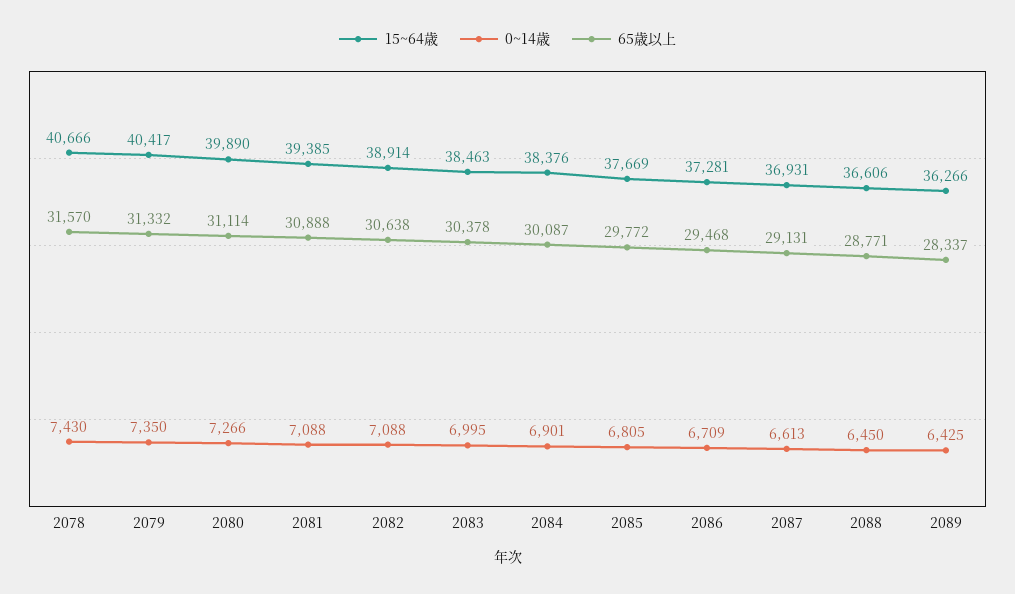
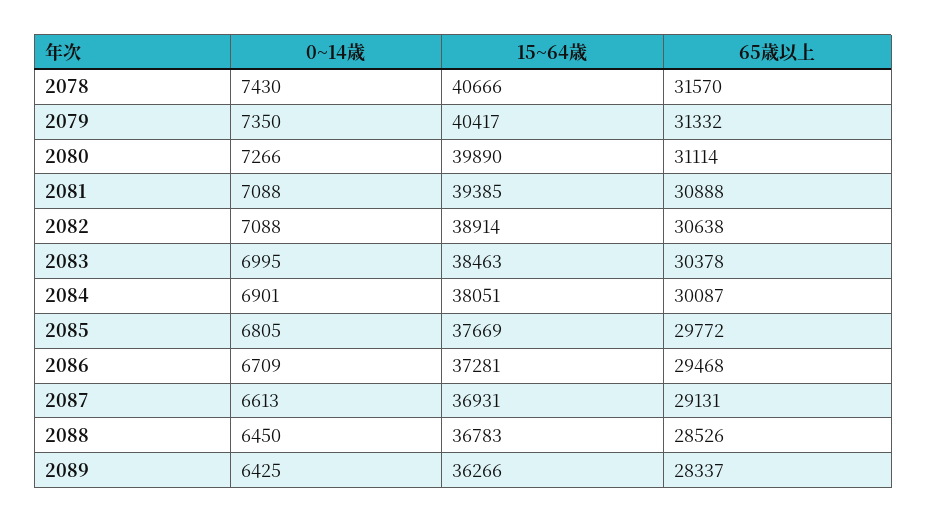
15~64歳, 2084: 38376 -> 38051
15~64歳, 2088: 36606 -> 36783
65歳以上, 2088: 28771 -> 28526

